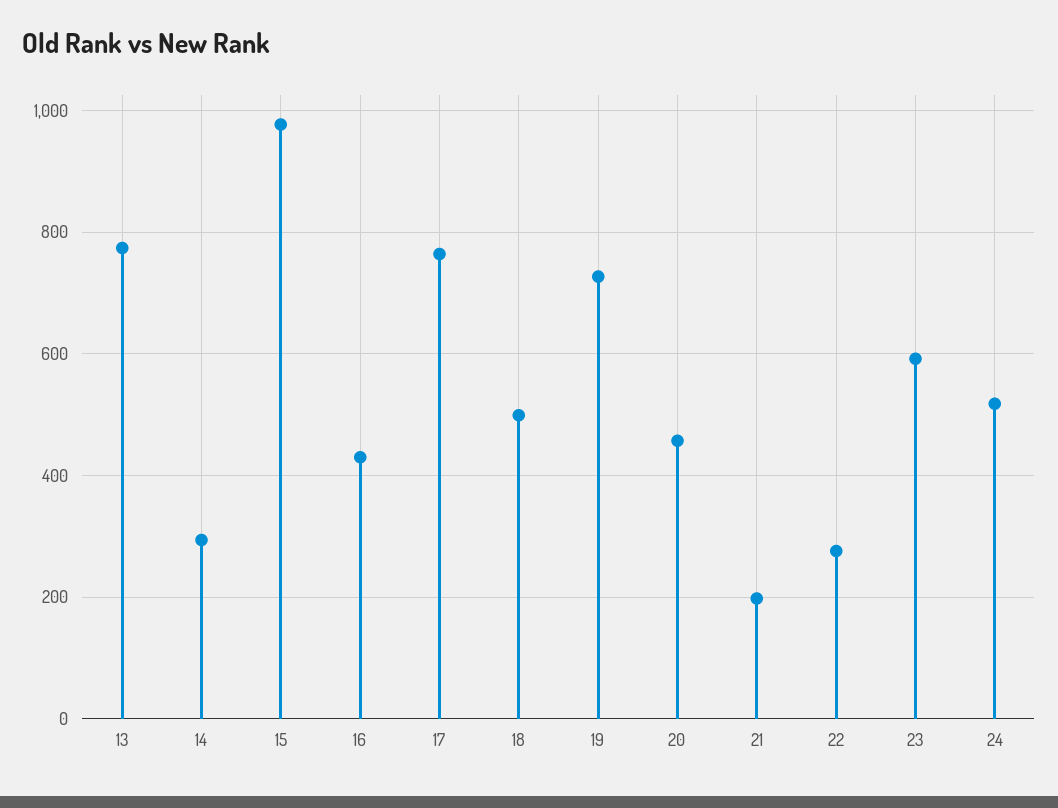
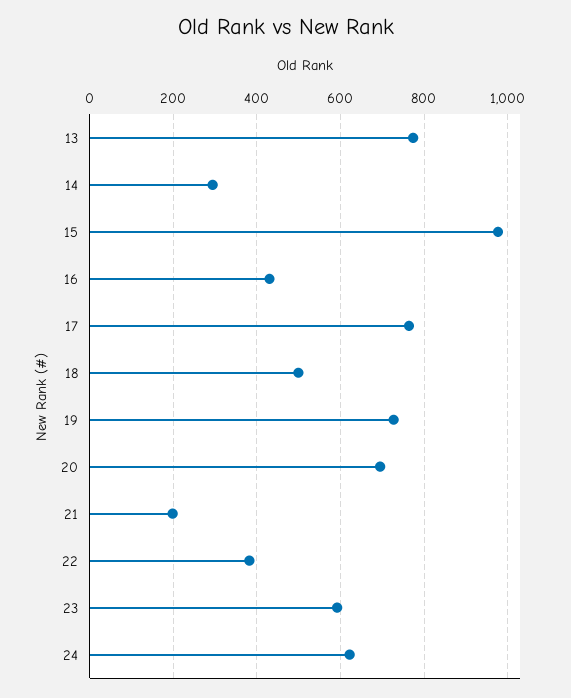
20: 460 -> 700
22: 280 -> 380
24: 520 -> 620

